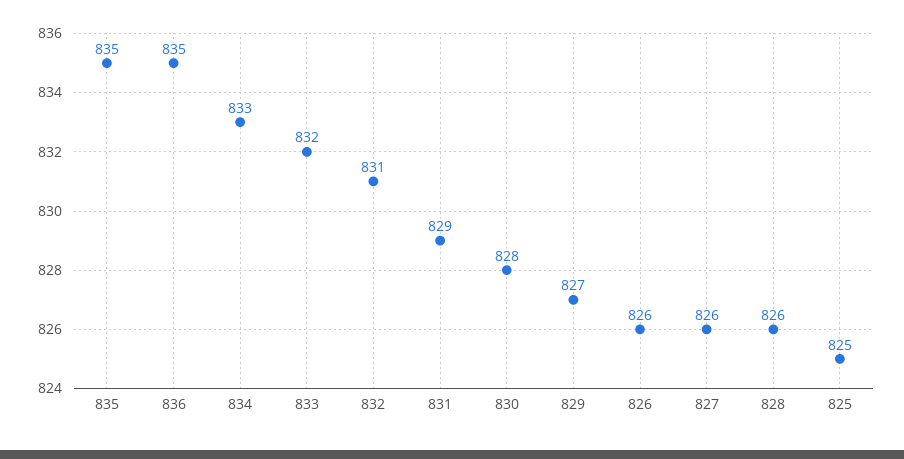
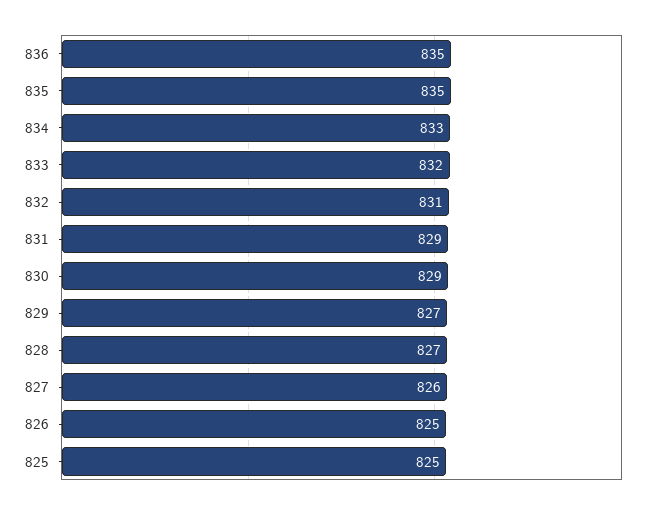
830: 828 -> 829
826: 826 -> 825
828: 826 -> 827

